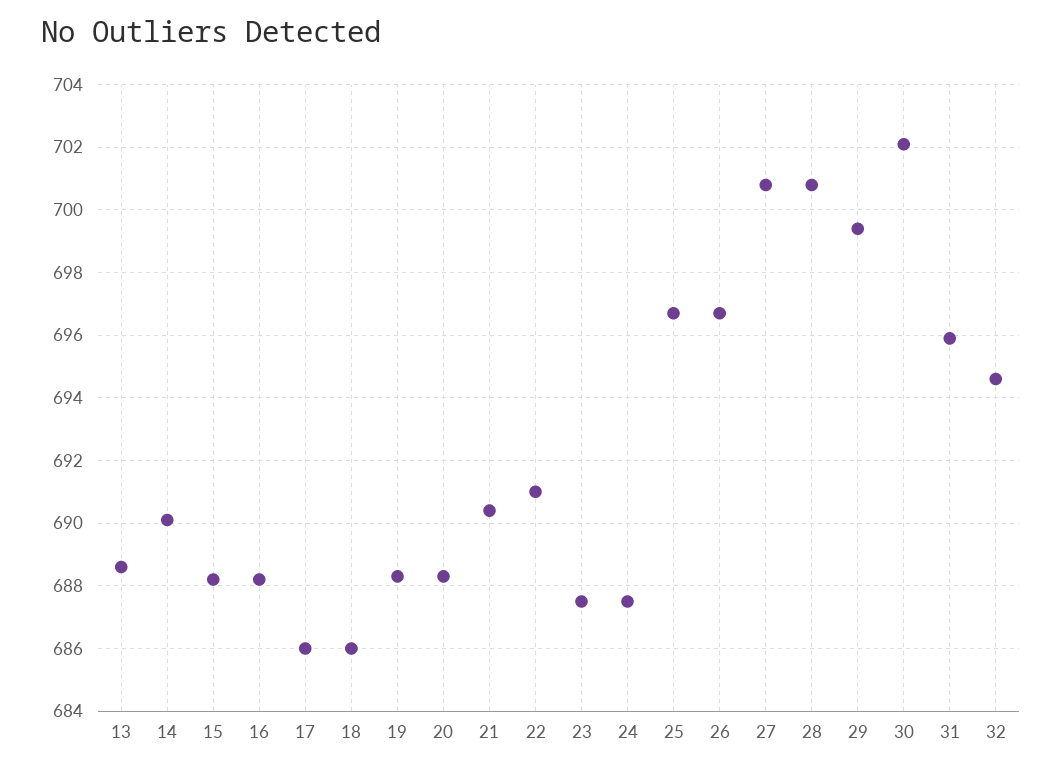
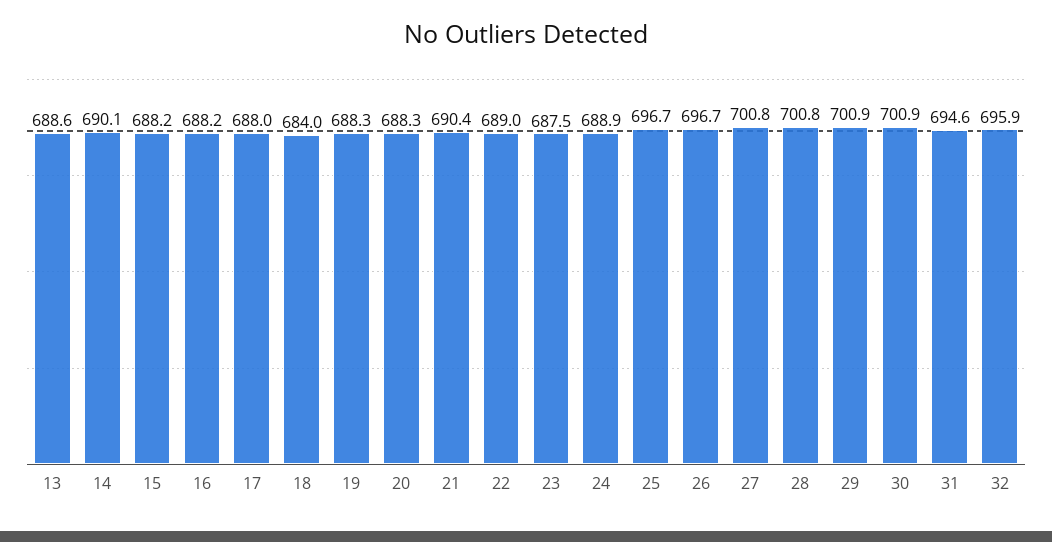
17: 686 -> 688
18: 686 -> 684
22: 691 -> 689
24: 687.5 -> 688.9
29: 699.5 -> 700.9
30: 702 -> 700.9
31: 696 -> 694.6
32: 694.5 -> 695.9

